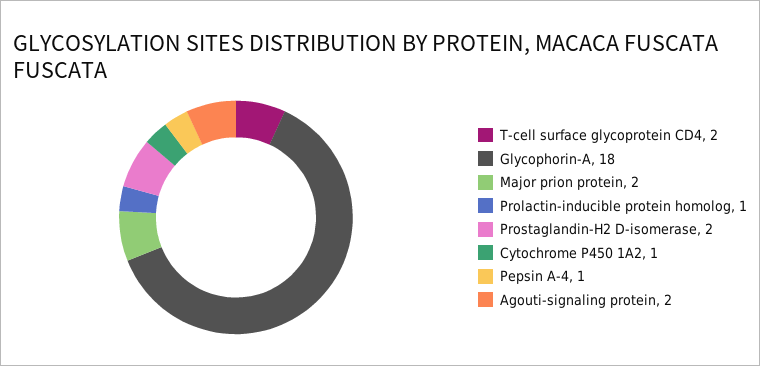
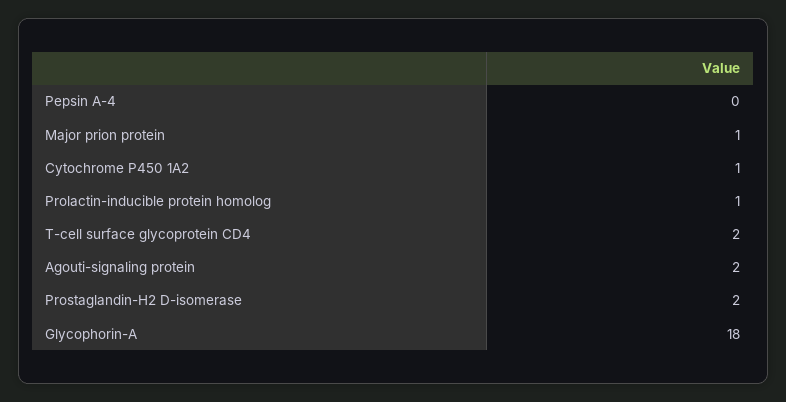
Major prion protein: 2 -> 1
Pepsin A-4: 1 -> 0

